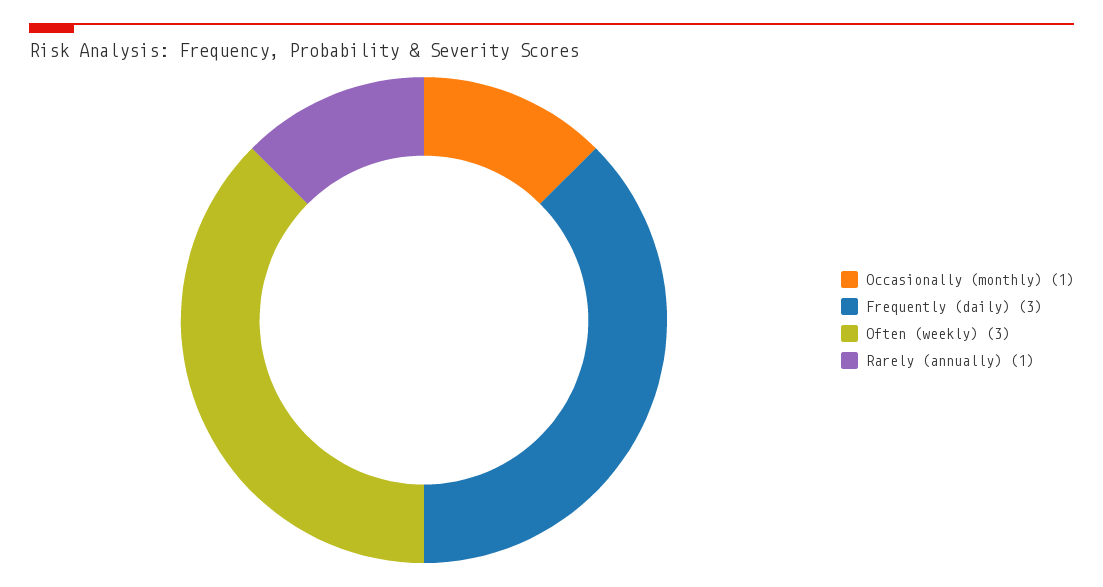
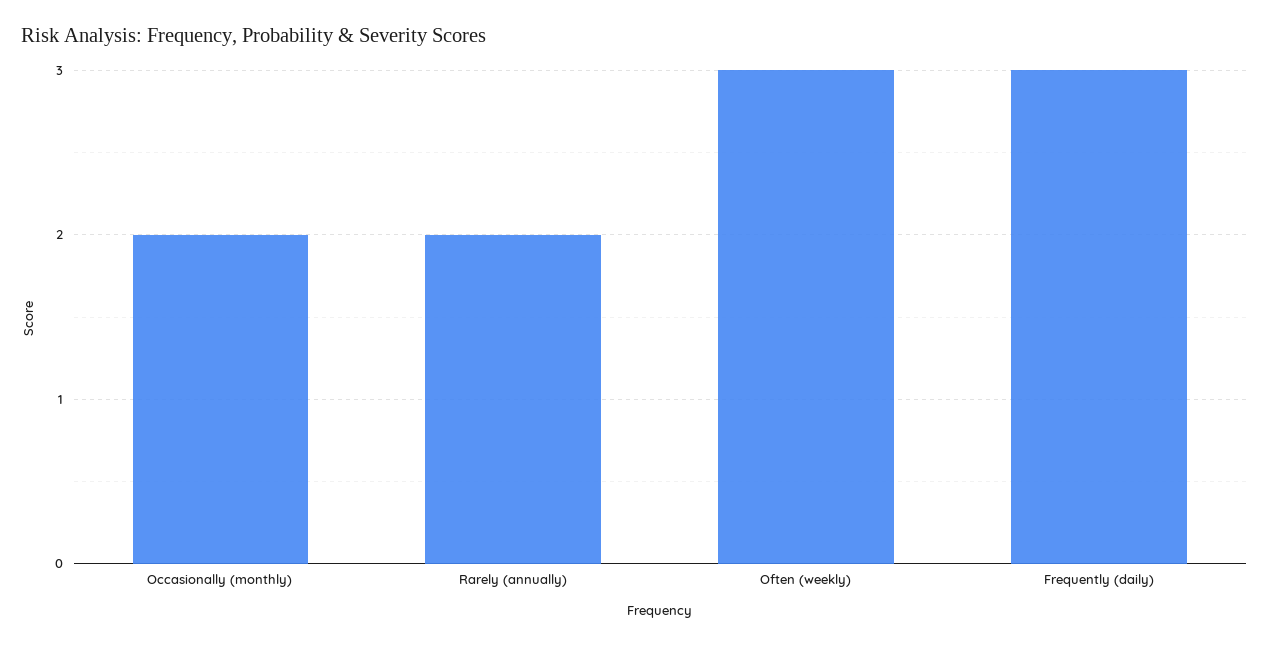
Occasionally (monthly): 1 -> 2
Rarely (annually): 1 -> 2

